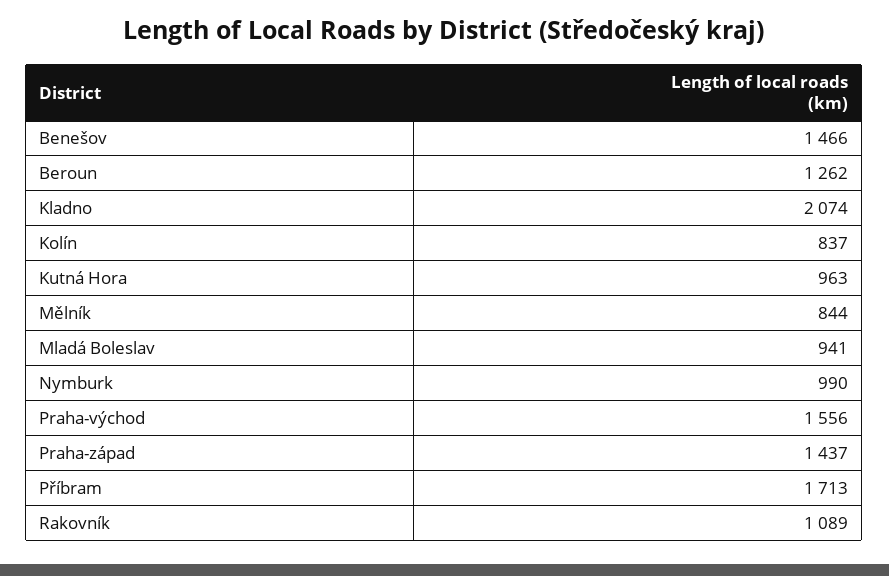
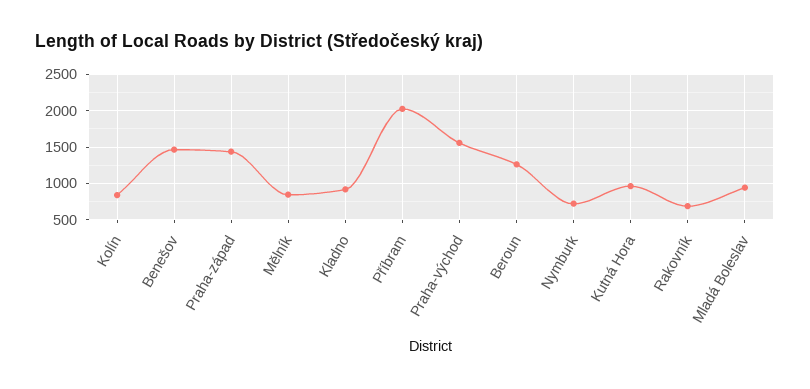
Kladno: 2074 -> 900
Nymburk: 990 -> 700
Příbram: 1713 -> 2000
Rakovník: 1089 -> 700

